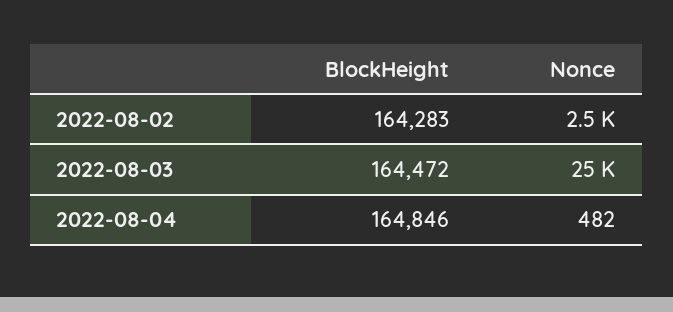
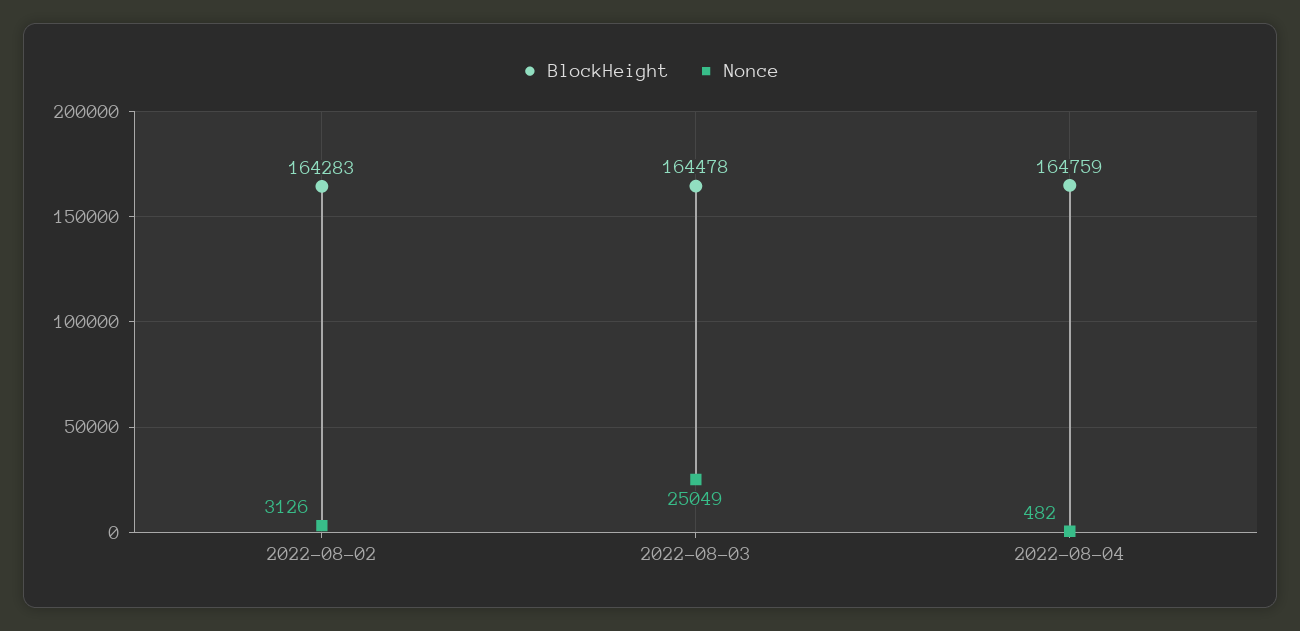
Nonce, 2022-08-02: 2500 -> 3126
BlockHeight, 2022-08-03: 164472 -> 164478
BlockHeight, 2022-08-04: 164846 -> 164759

